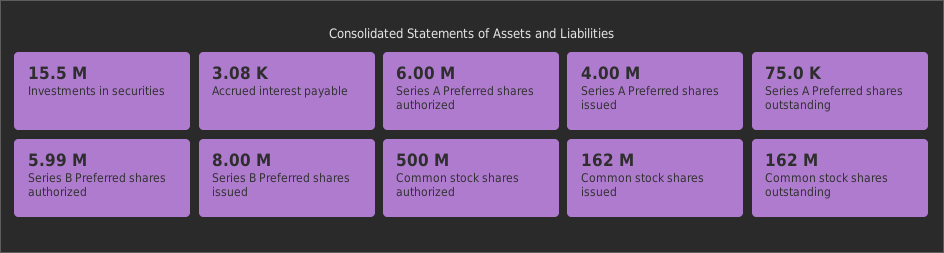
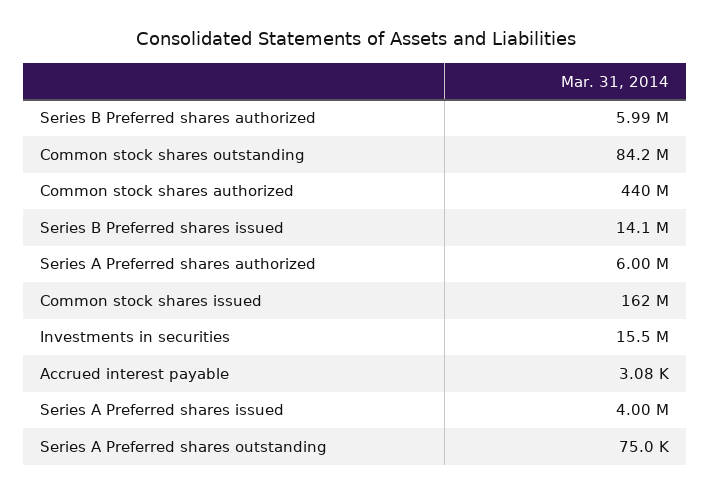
Series B Preferred shares issued: 8000000 -> 14100000
Common stock shares authorized: 500000000 -> 440000000
Common stock shares outstanding: 162000000 -> 84200000

